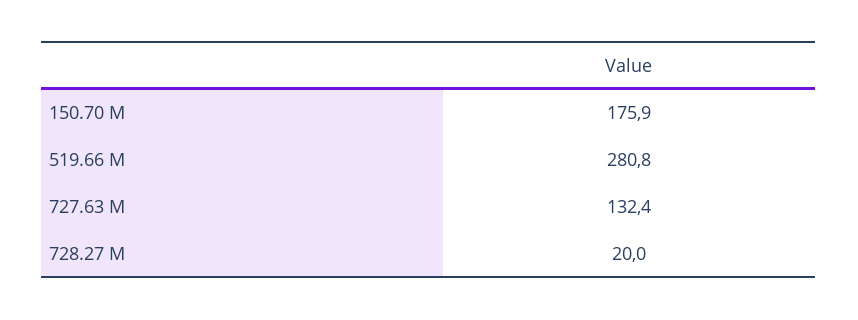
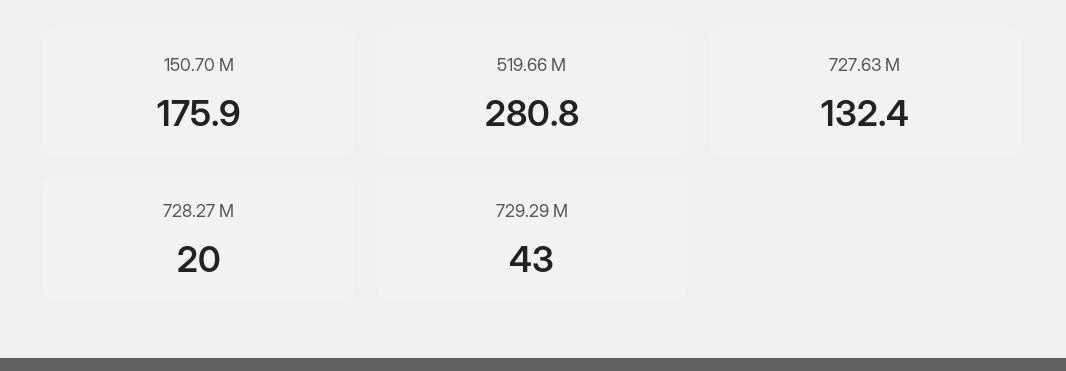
729.29 M: none -> 43

